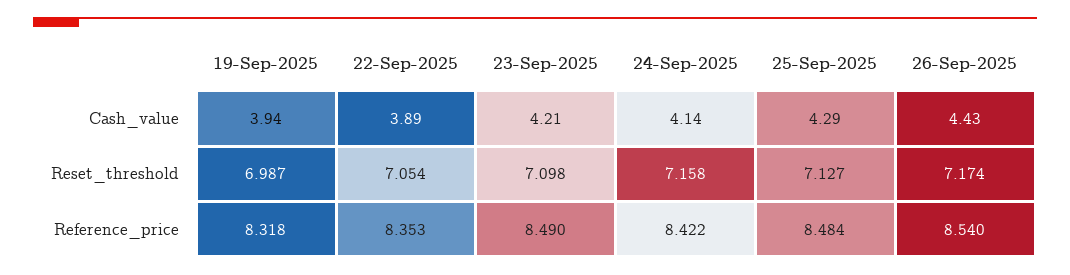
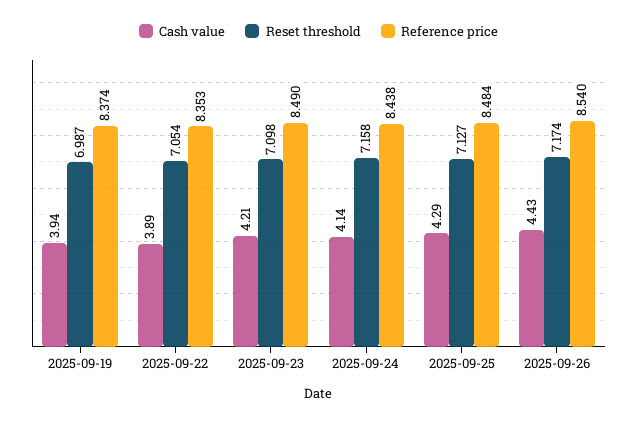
Reference_price, 19-Sep-2025: 8.318 -> 8.374
Reference_price, 24-Sep-2025: 8.422 -> 8.438

